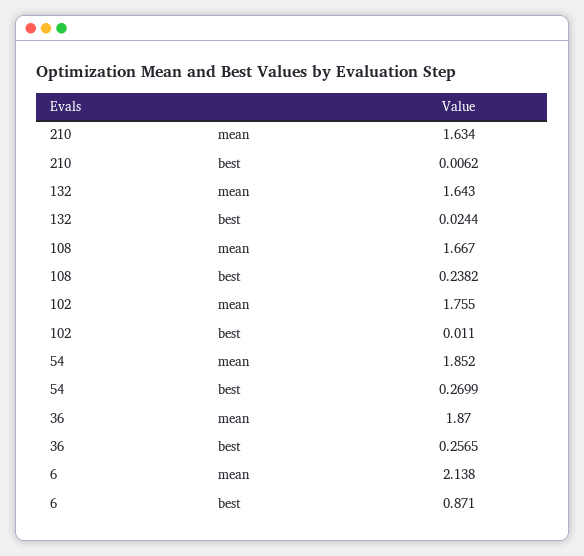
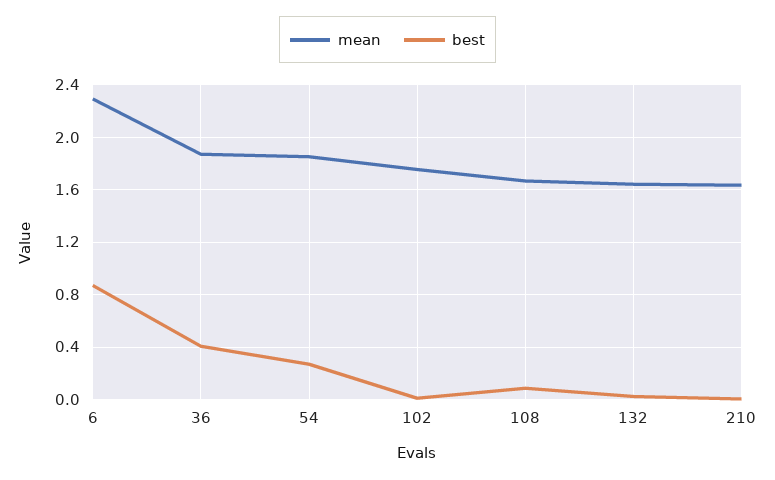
best, 108: 0.2382 -> 0.1
best, 36: 0.2565 -> 0.4
mean, 6: 2.138 -> 2.3

